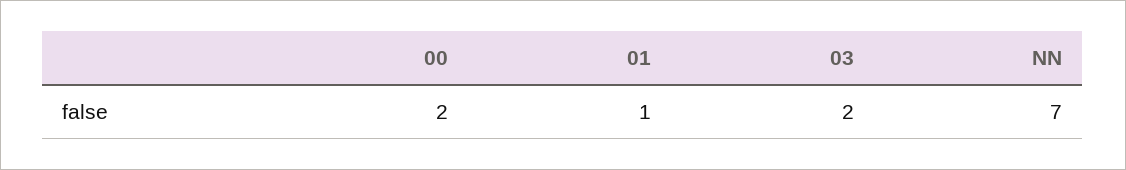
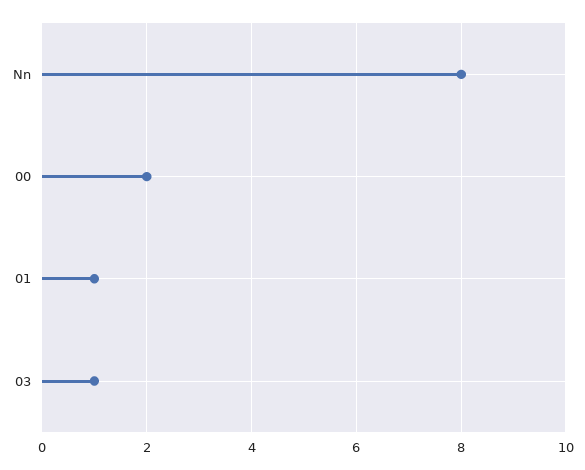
03: 2 -> 1
NN: 7 -> 8

